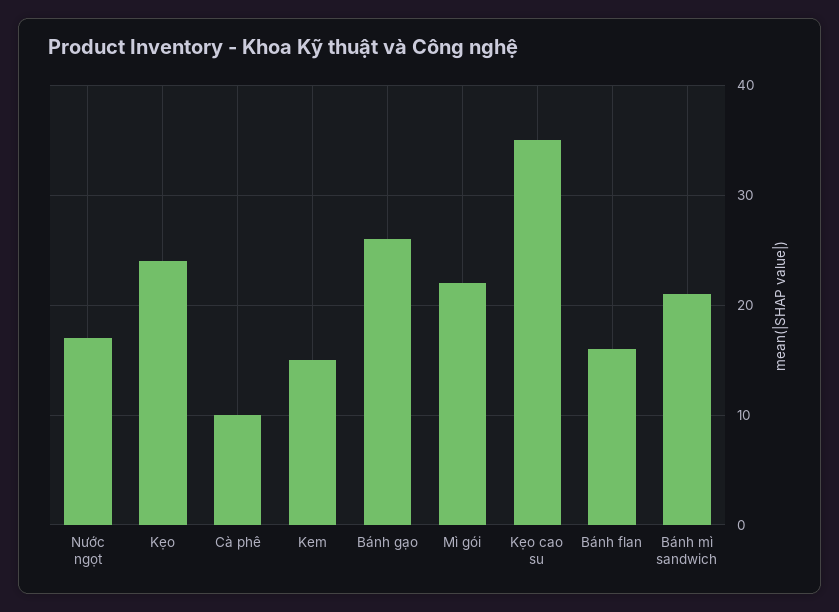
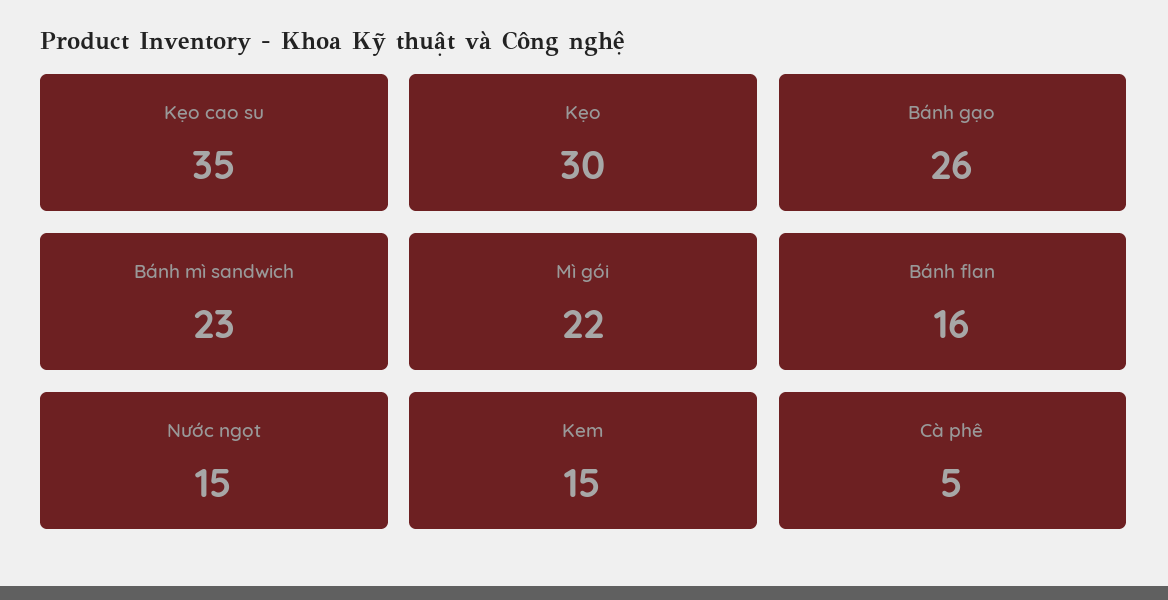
Nước ngọt: 17 -> 15
Kẹo: 24 -> 30
Cà phê: 10 -> 5
Bánh mì sandwich: 21 -> 23

